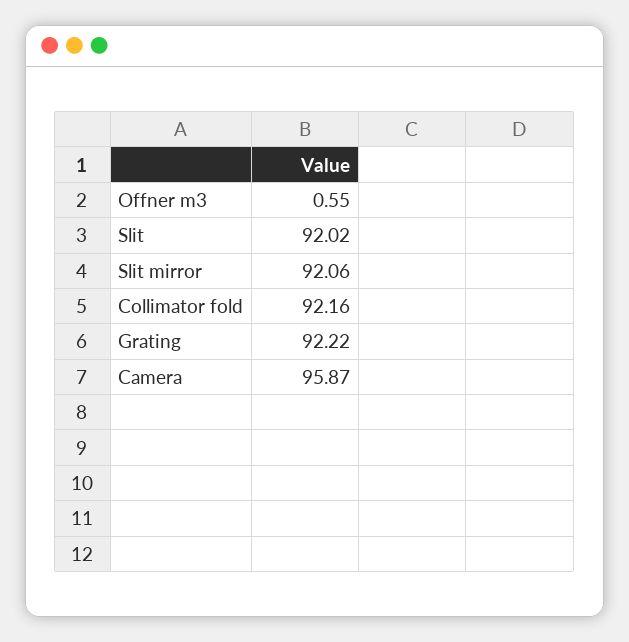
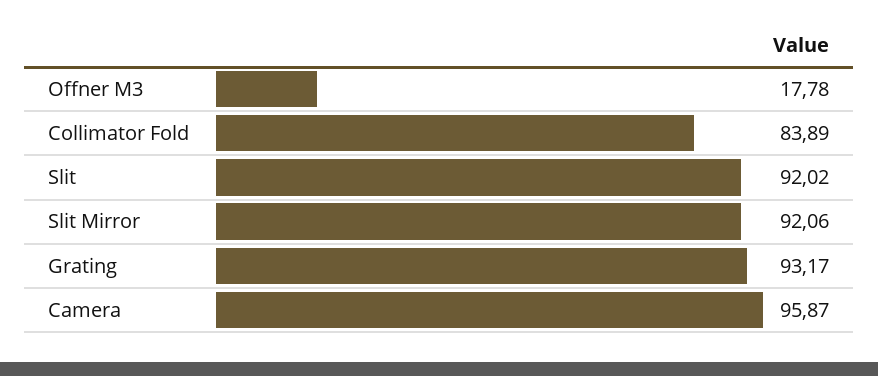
Offner m3: 0.55 -> 17.78
Collimator fold: 92.16 -> 83.89
Grating: 92.22 -> 93.17

